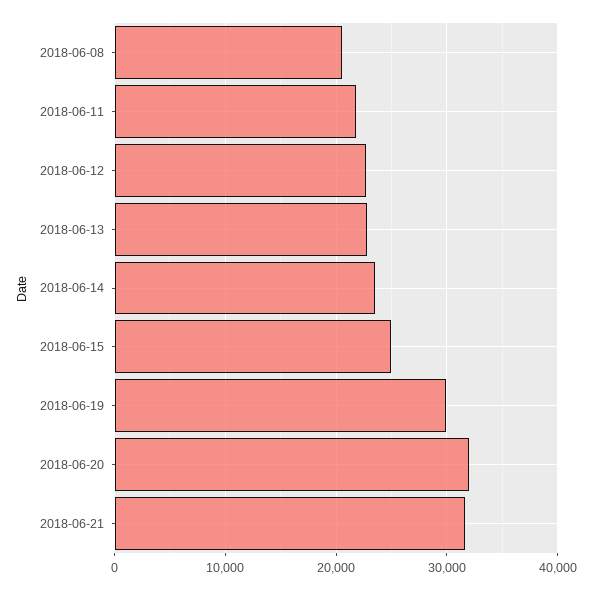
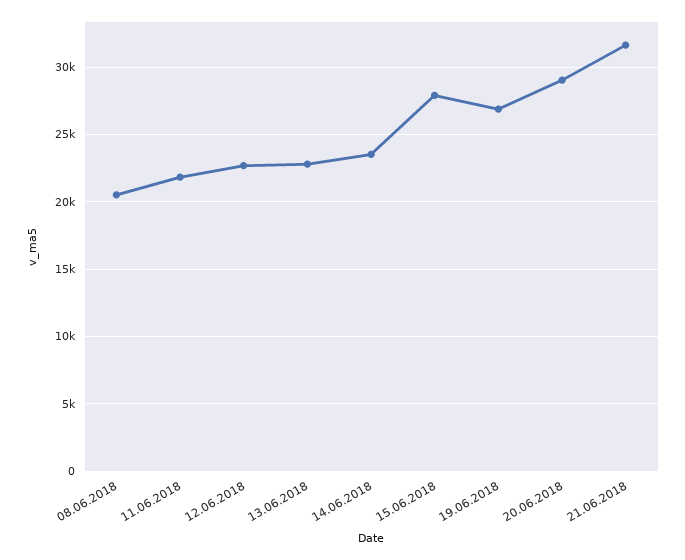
2018-06-15: 25000 -> 28000
2018-06-19: 30000 -> 27000
2018-06-20: 32000 -> 29000

